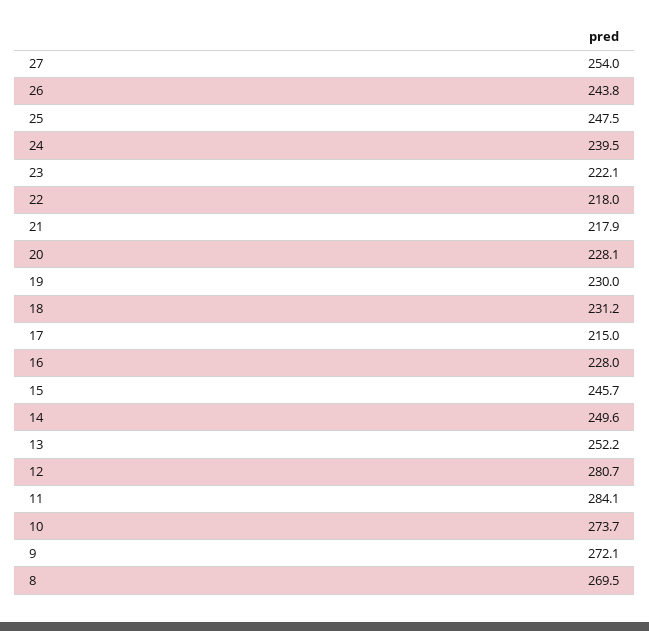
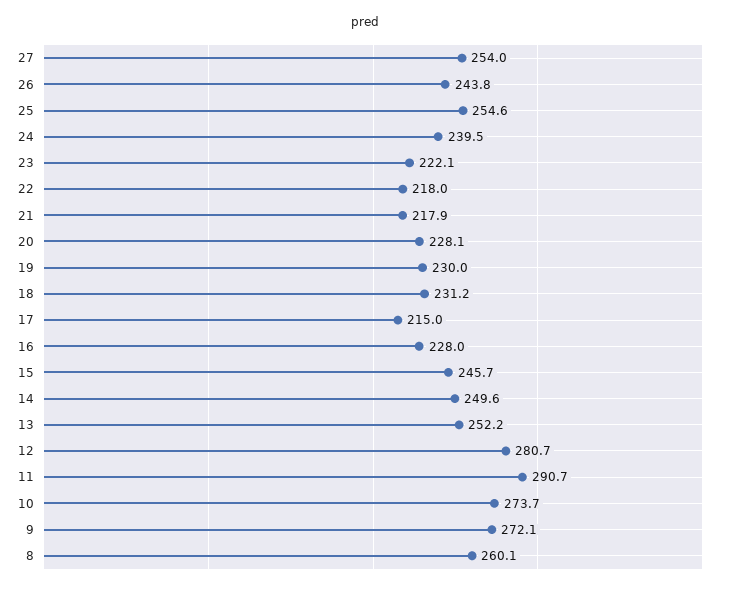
25: 247.5 -> 254.6
11: 284.1 -> 290.7
8: 269.5 -> 260.1

